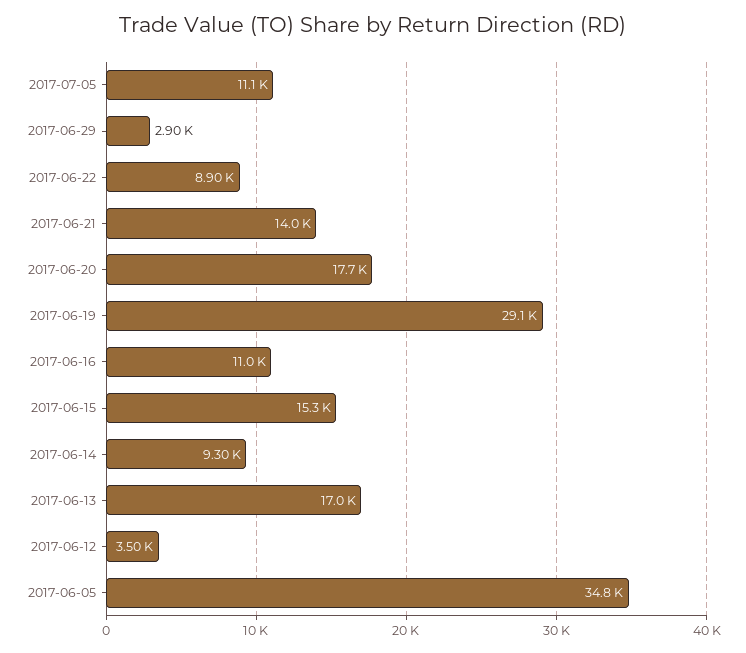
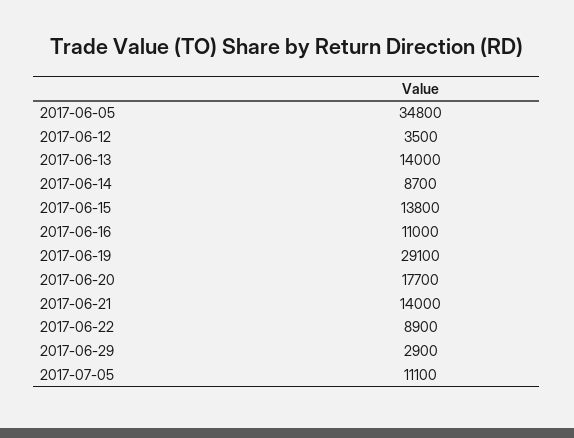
2017-06-15: 15300 -> 13800
2017-06-14: 9300 -> 8700
2017-06-13: 17000 -> 14000

